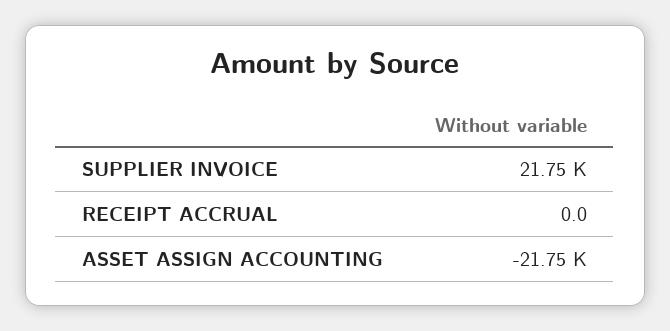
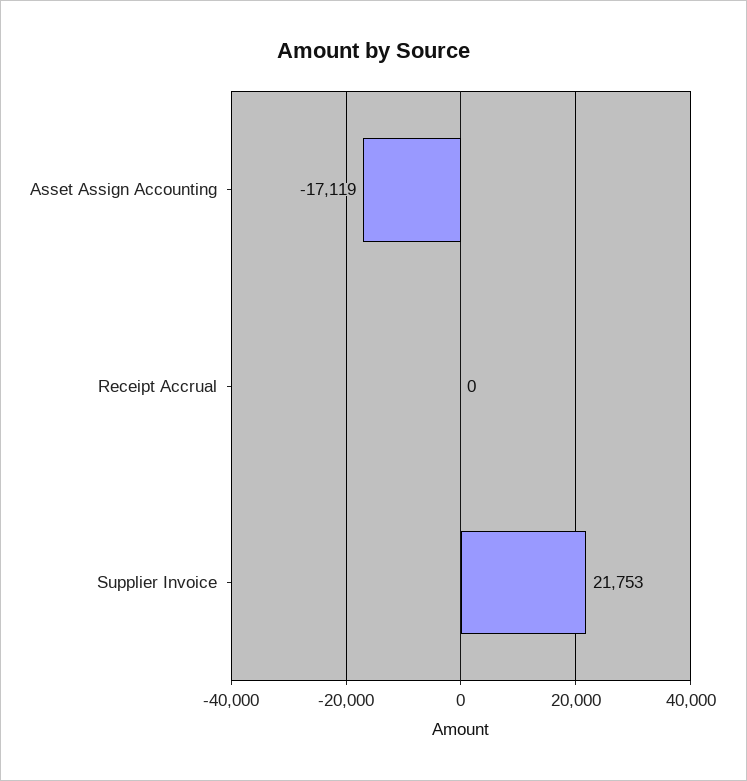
ASSET ASSIGN ACCOUNTING: -21750 -> -17119

